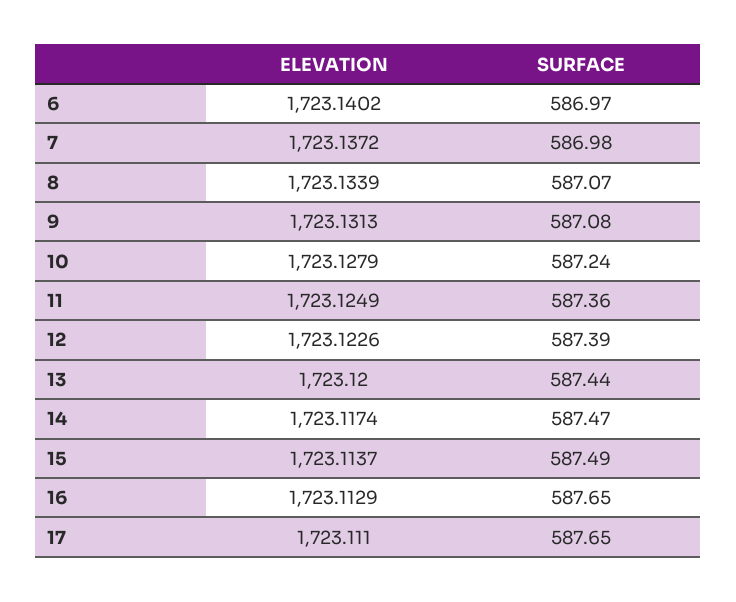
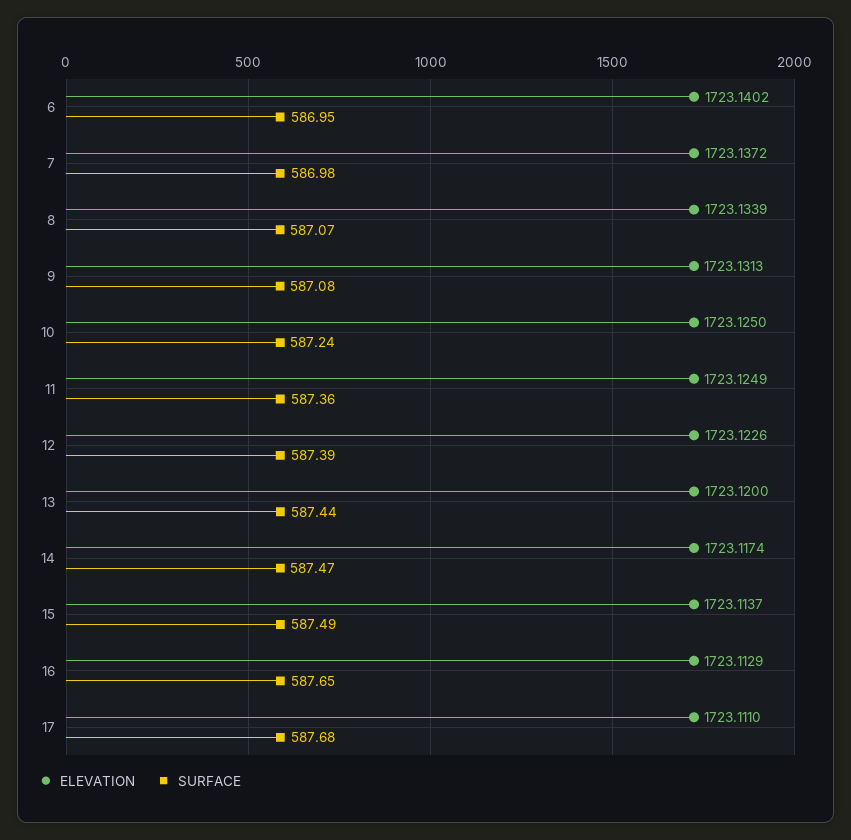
SURFACE, 6: 586.97 -> 586.95
ELEVATION, 10: 1723.1279 -> 1723.125
SURFACE, 17: 587.65 -> 587.68

